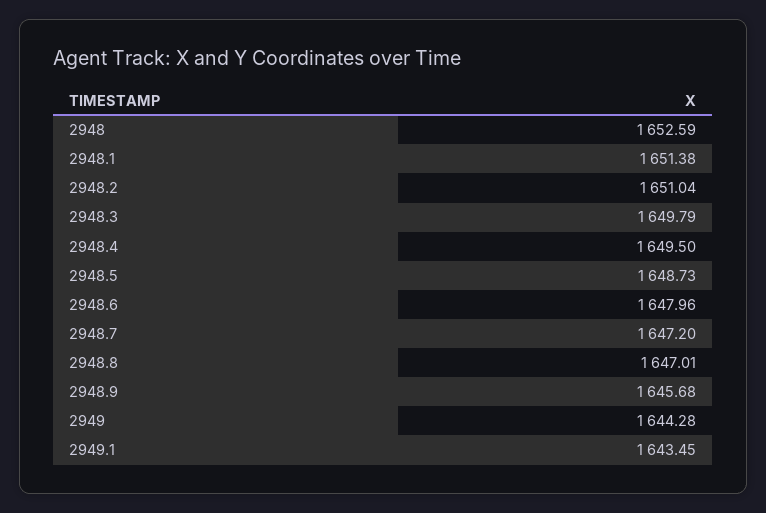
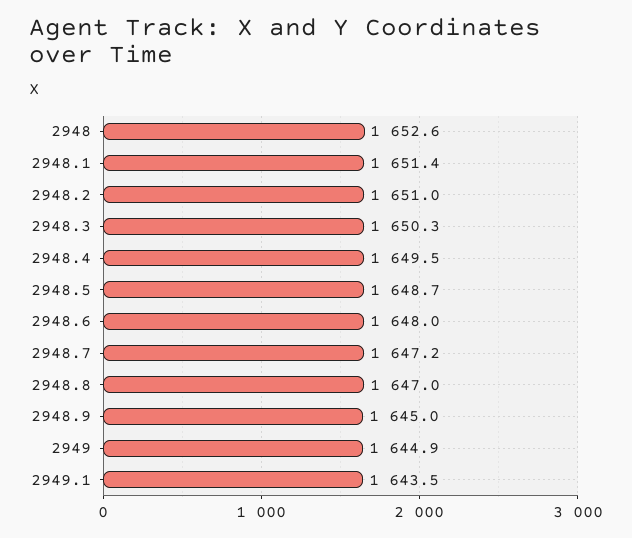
2948.3: 1649.79 -> 1650.3
2948.9: 1645.68 -> 1645
2949: 1644.28 -> 1644.9

